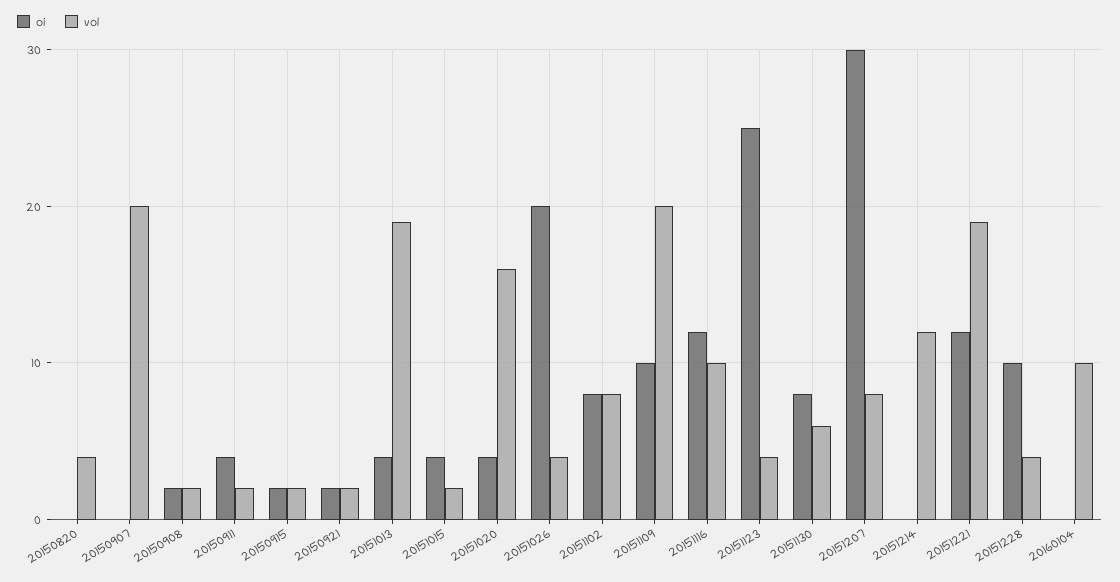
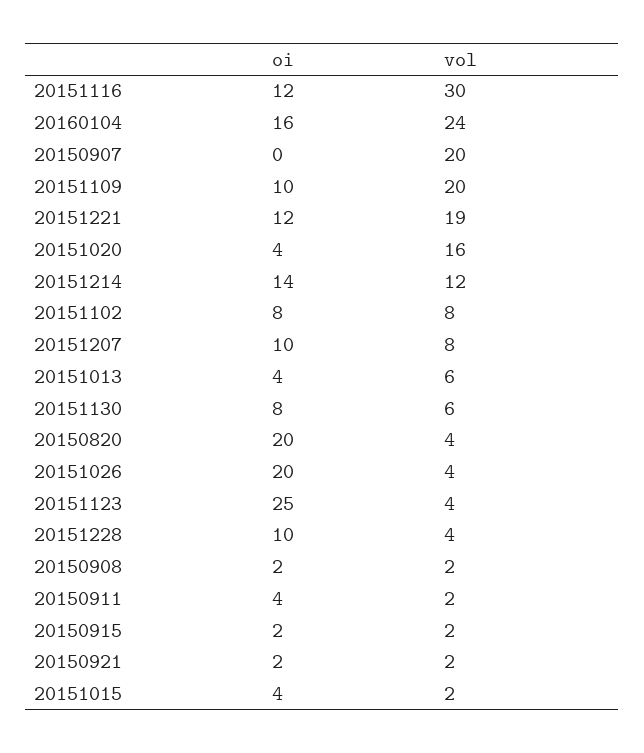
oi, 20150820: 0 -> 20
vol, 20151013: 19 -> 6
vol, 20151116: 10 -> 30
oi, 20151207: 30 -> 10
oi, 20151214: 0 -> 14
oi, 20160104: 0 -> 16
vol, 20160104: 10 -> 24

